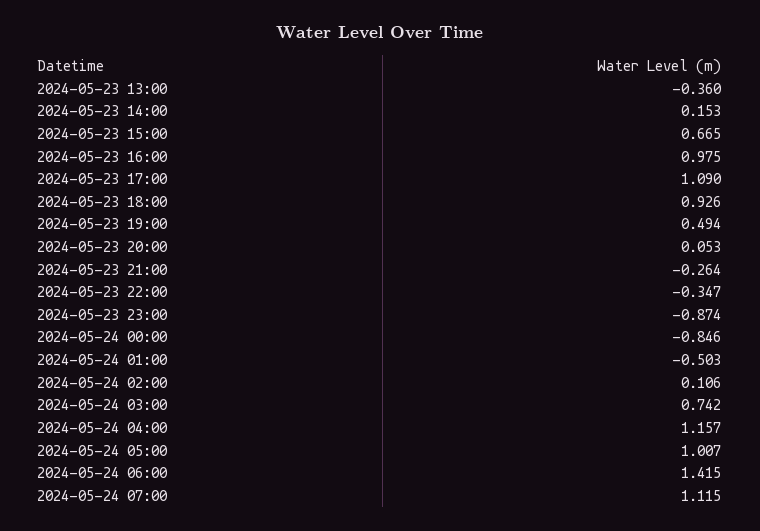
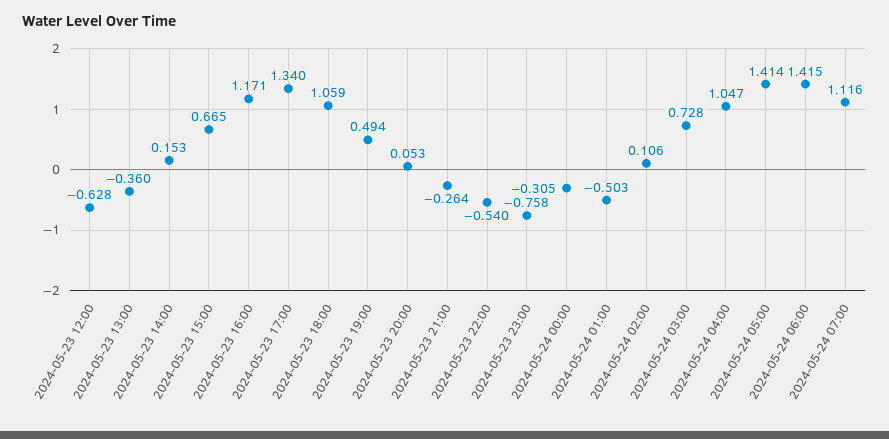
2024-05-23 16:00: 0.975 -> 1.171
2024-05-23 17:00: 1.09 -> 1.34
2024-05-23 18:00: 0.926 -> 1.059
2024-05-23 22:00: -0.347 -> -0.54
2024-05-23 23:00: -0.874 -> -0.758
2024-05-24 00:00: -0.846 -> -0.305
2024-05-24 03:00: 0.742 -> 0.728
2024-05-24 04:00: 1.157 -> 1.047
2024-05-24 05:00: 1.007 -> 1.414
2024-05-24 07:00: 1.115 -> 1.116
2024-05-23 12:00: none -> -0.628

